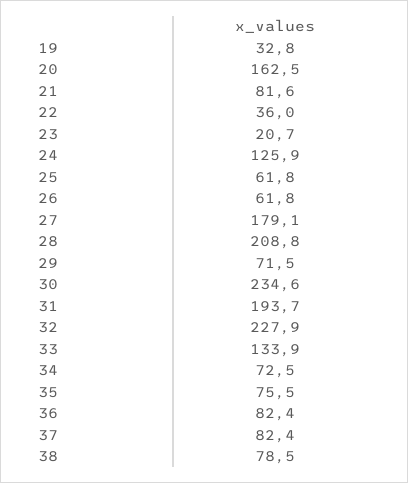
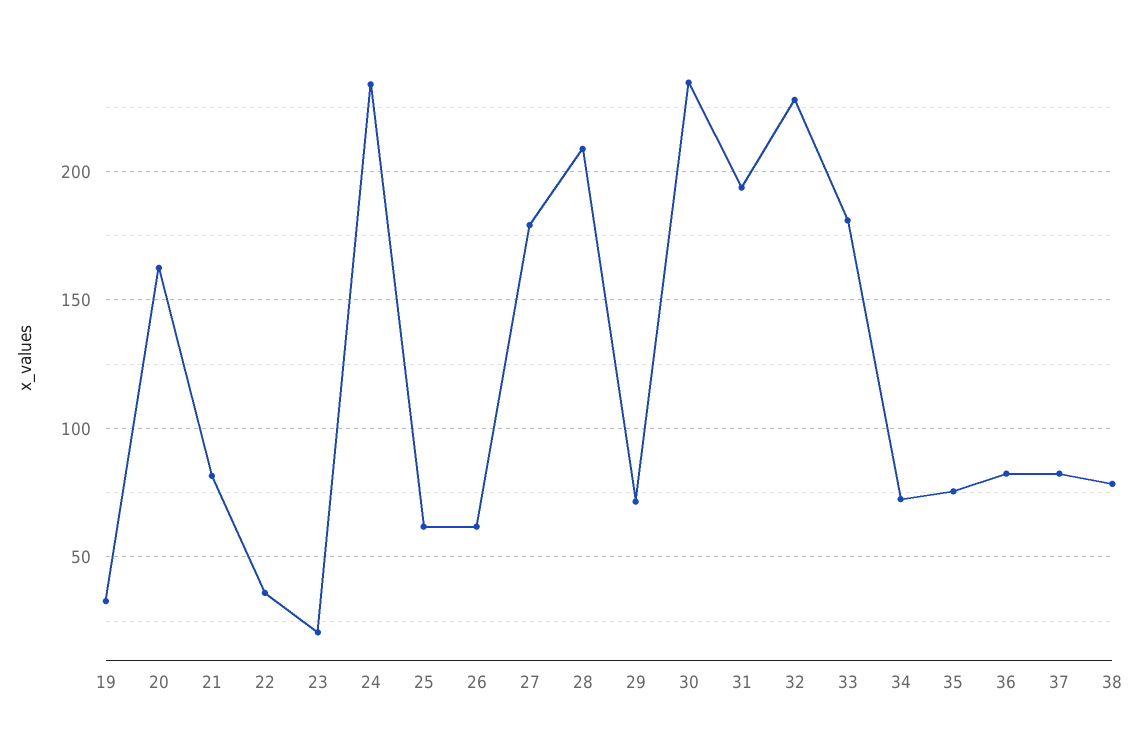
24: 125.9 -> 235
33: 133.9 -> 180

